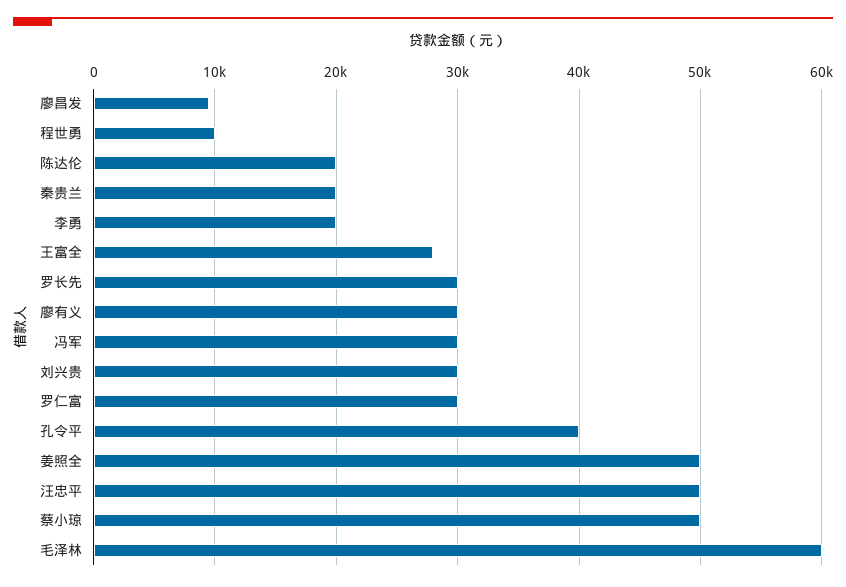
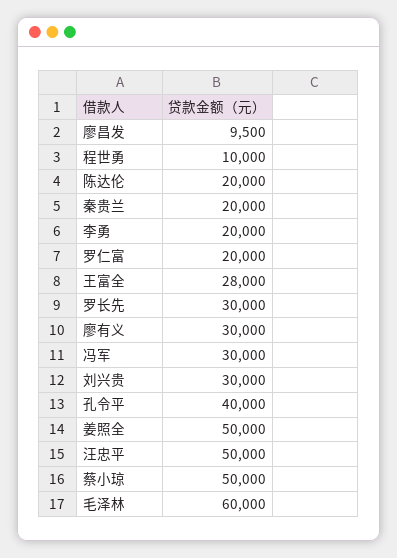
罗仁富: 30000 -> 20000

